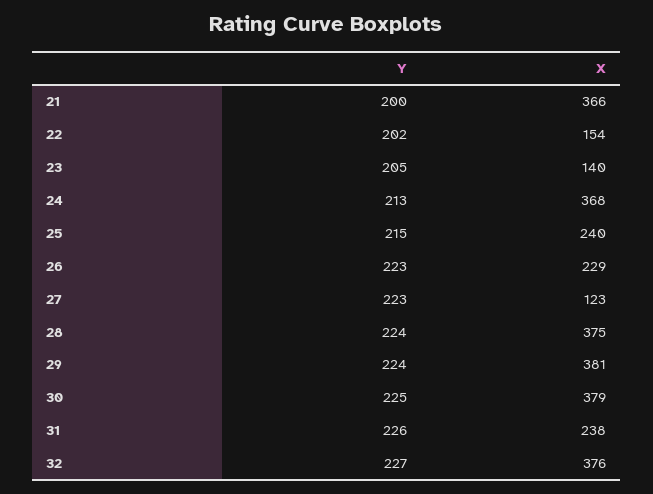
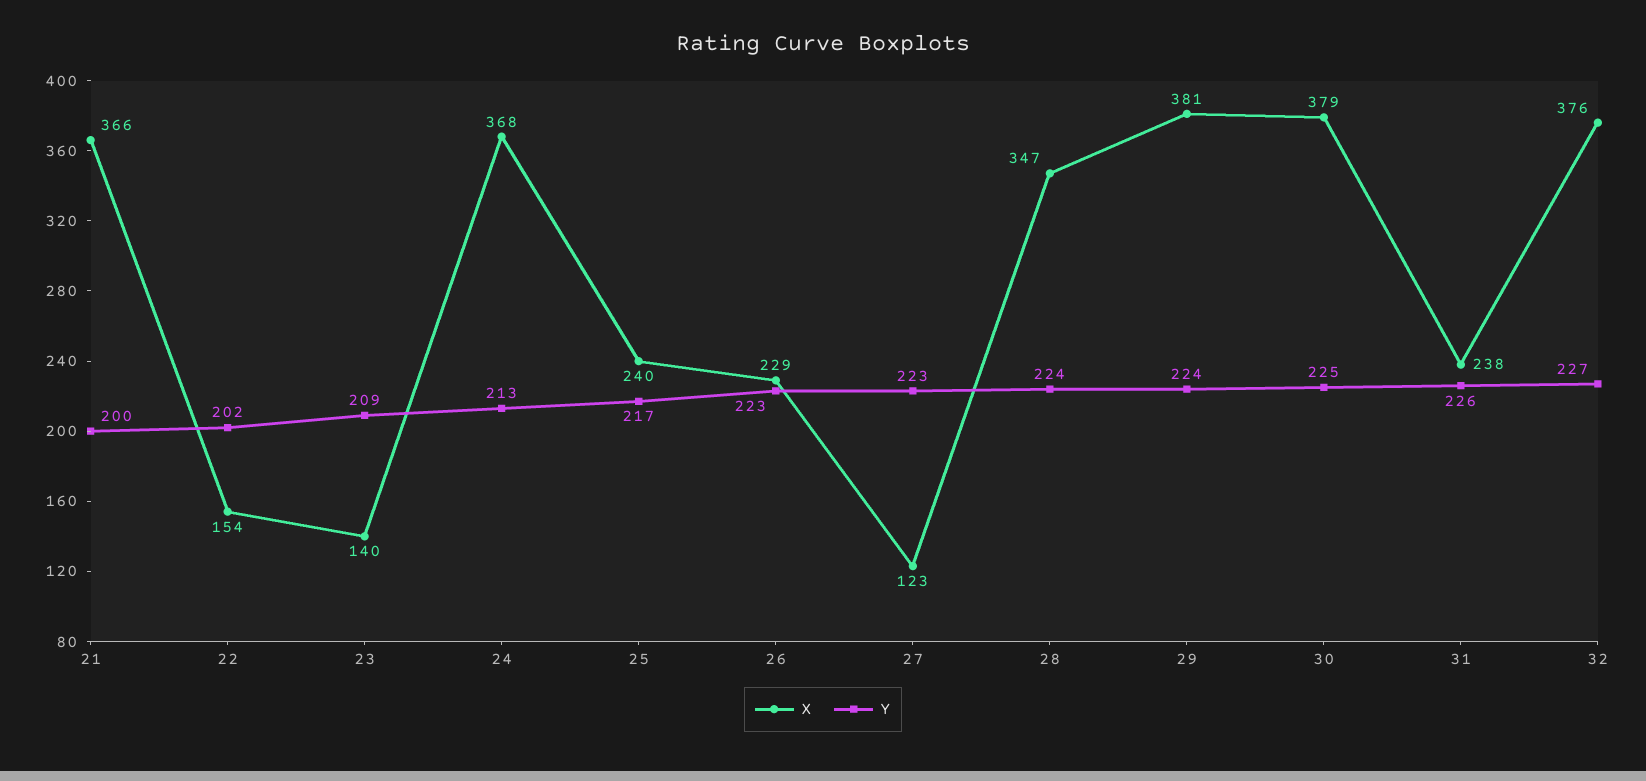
Y, 23: 205 -> 209
Y, 25: 215 -> 217
X, 28: 375 -> 347

